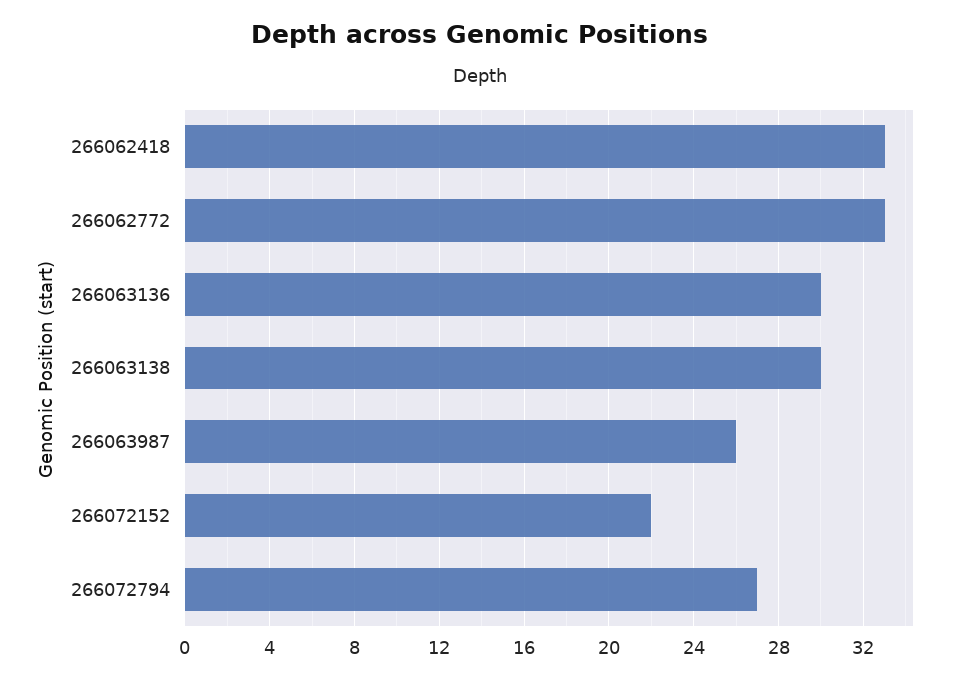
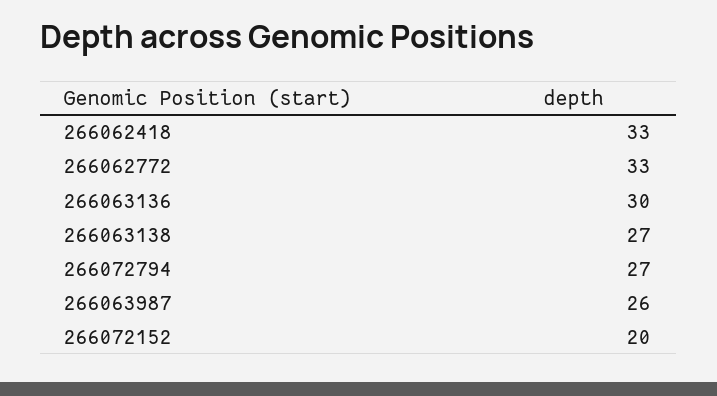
266063138: 30 -> 27
266072152: 22 -> 20

